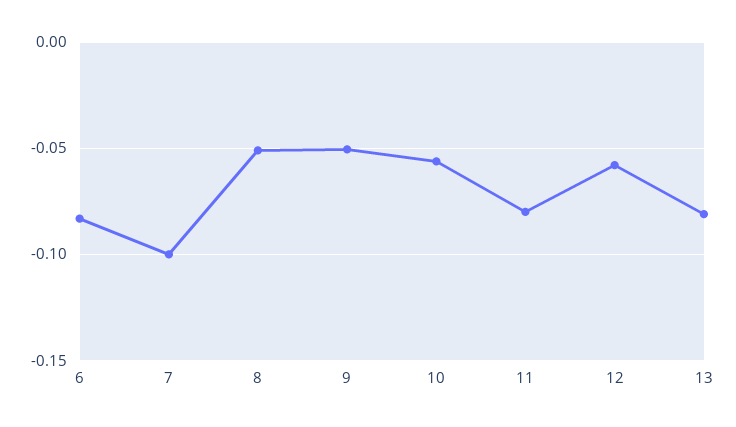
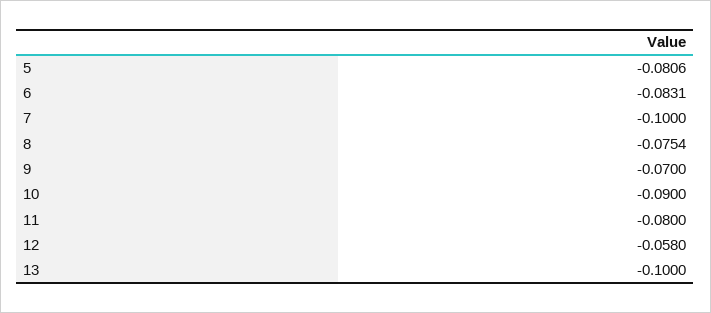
8: -0.05 -> -0.0754
9: -0.05 -> -0.07
10: -0.055 -> -0.09
13: -0.08 -> -0.1
5: none -> -0.0806

